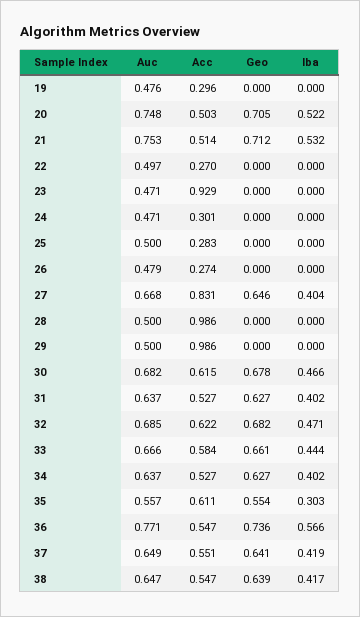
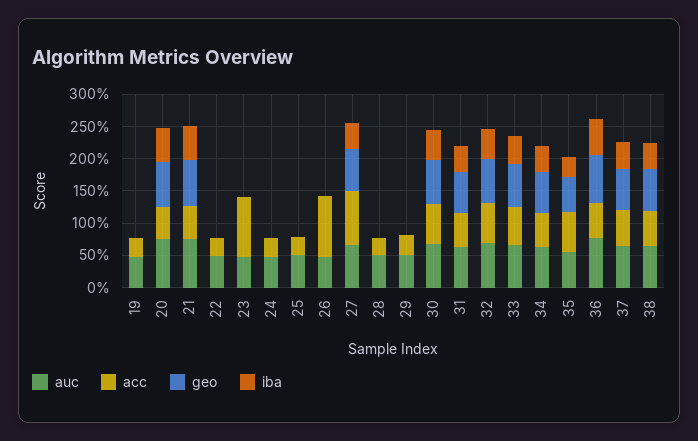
Acc, 26: 0.274 -> 1
Acc, 28: 0.986 -> 0.25
Acc, 29: 0.986 -> 0.25

